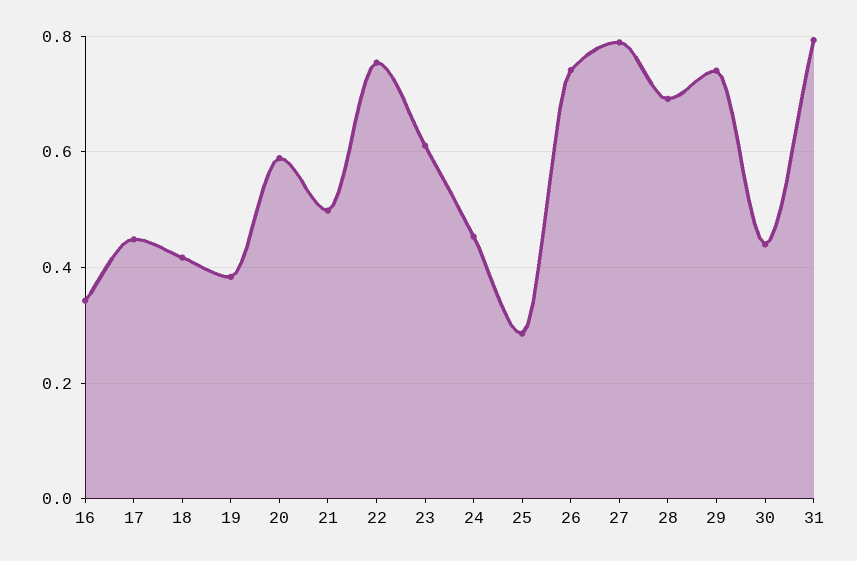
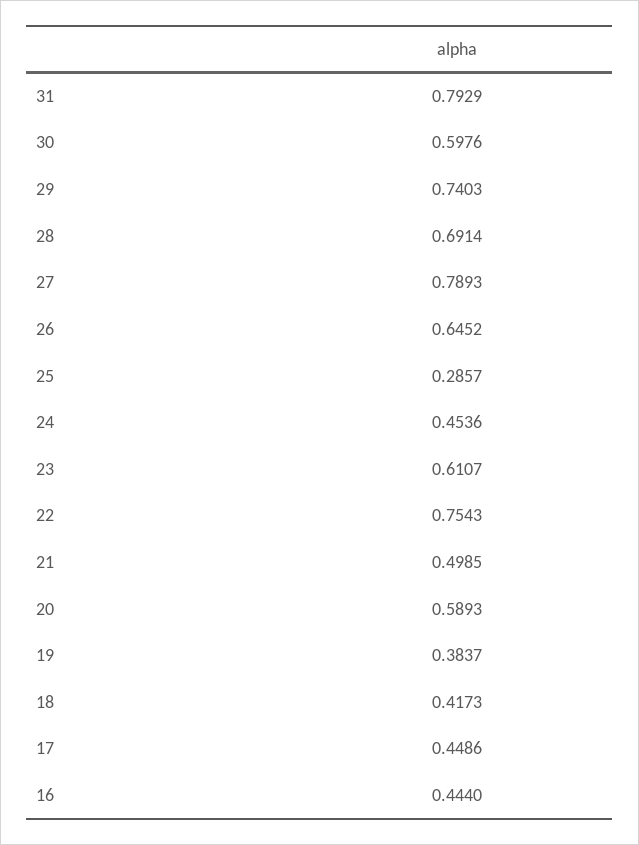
16: 0.34 -> 0.444
26: 0.74 -> 0.6452
30: 0.44 -> 0.5976

